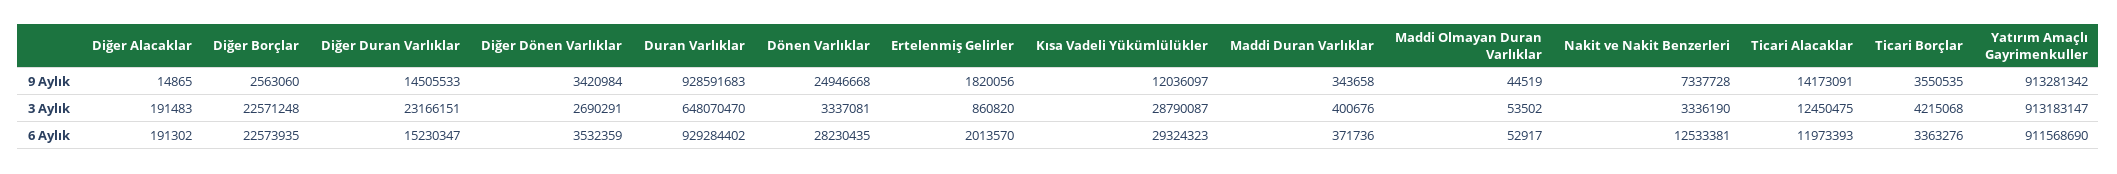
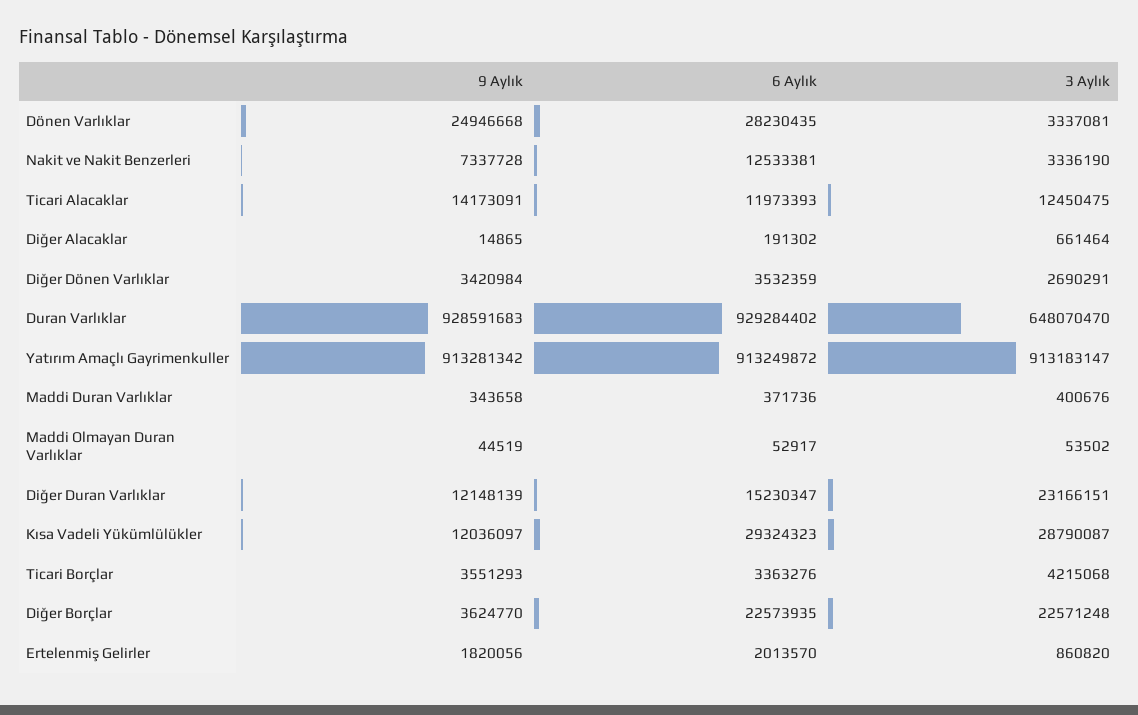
Diğer Borçlar, 9 Aylık: 2563060 -> 3624770
Diğer Duran Varlıklar, 9 Aylık: 14505533 -> 12148139
Ticari Borçlar, 9 Aylık: 3550535 -> 3551293
Diğer Alacaklar, 3 Aylık: 191483 -> 661464
Yatırım Amaçlı Gayrimenkuller, 6 Aylık: 911568690 -> 913249872

